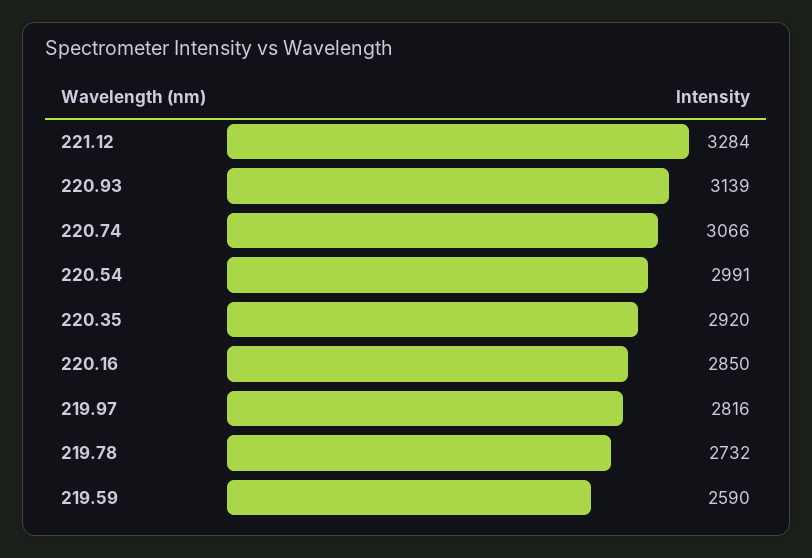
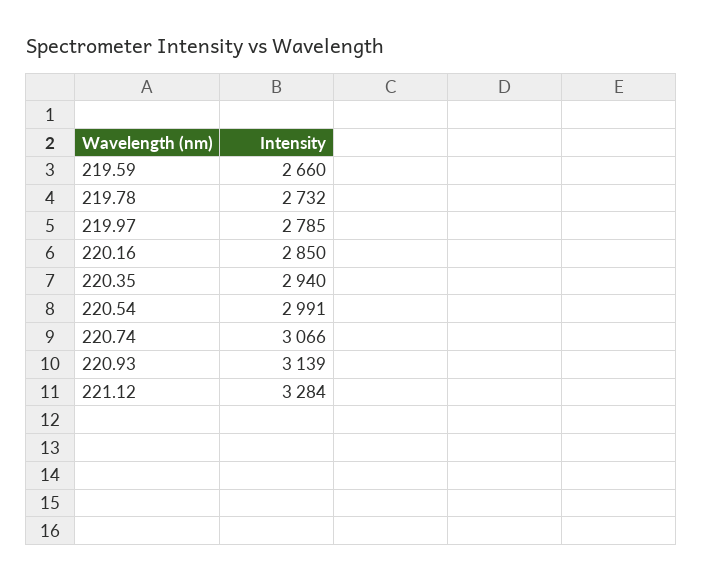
220.35: 2920 -> 2940
219.97: 2816 -> 2785
219.59: 2590 -> 2660

